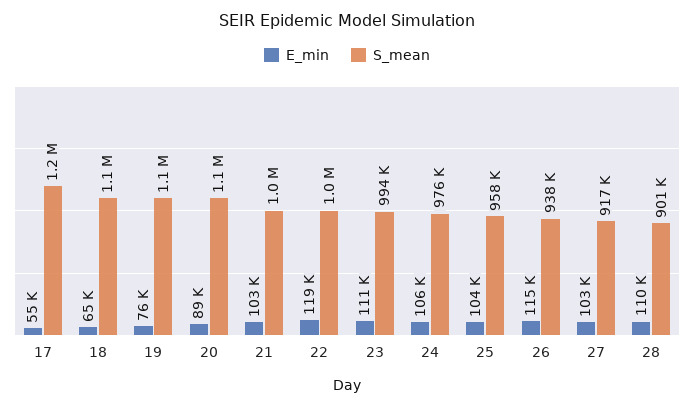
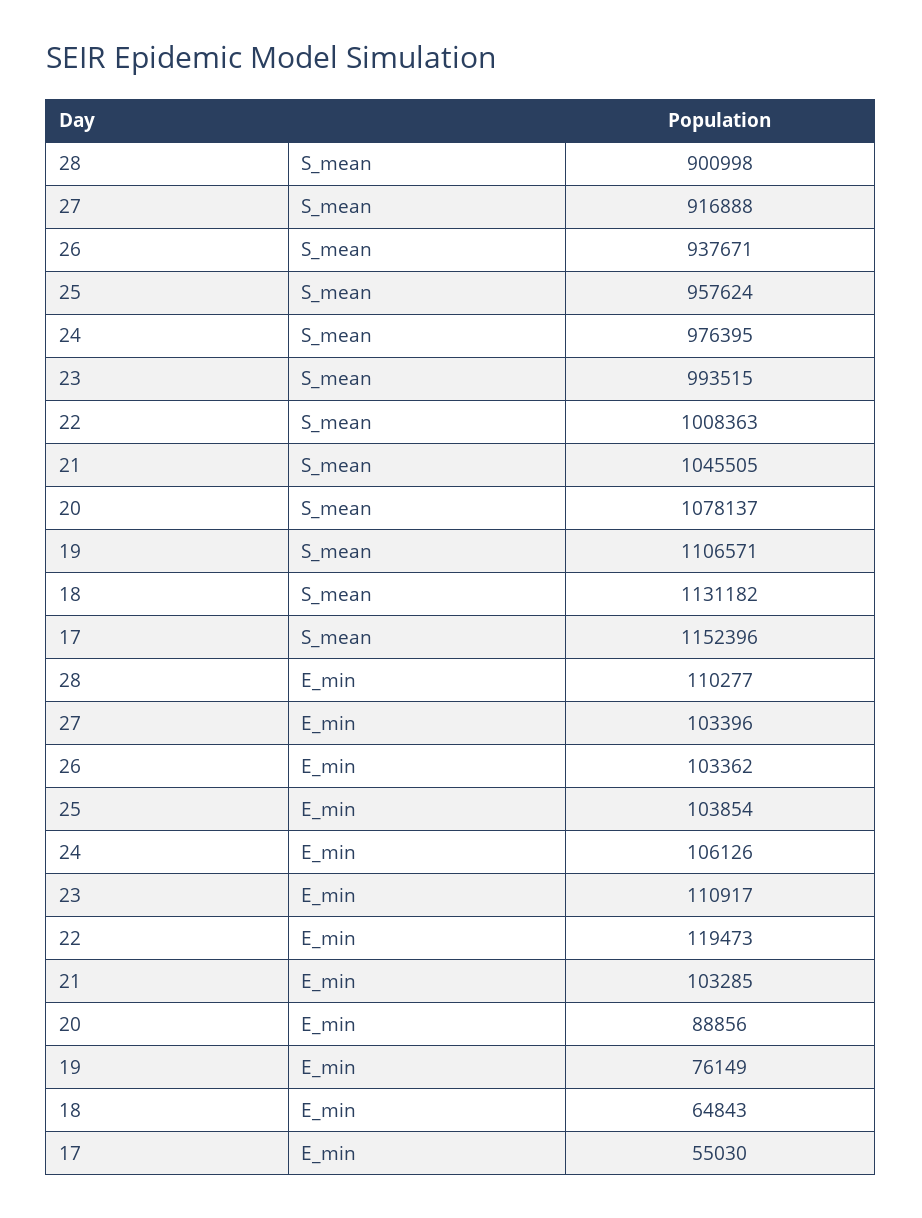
E_min, 26: 115000 -> 103362

